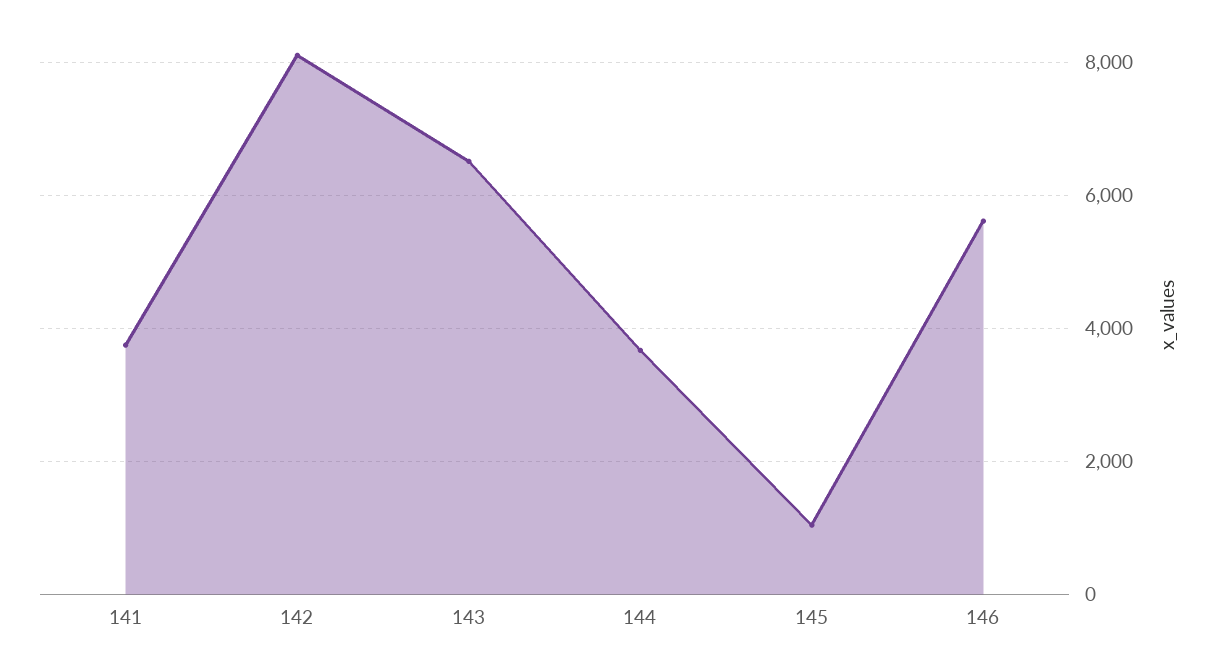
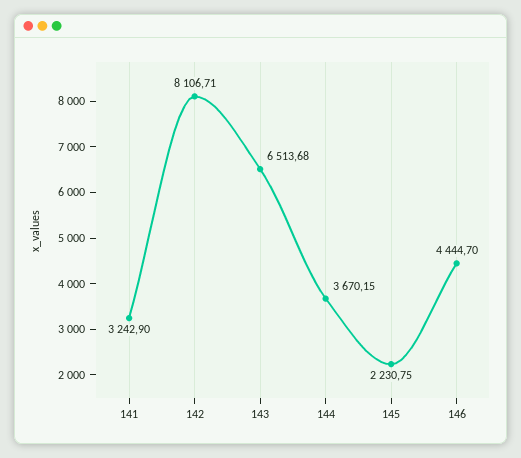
141: 3800 -> 3242.9
145: 1000 -> 2230.75
146: 5600 -> 4444.7

